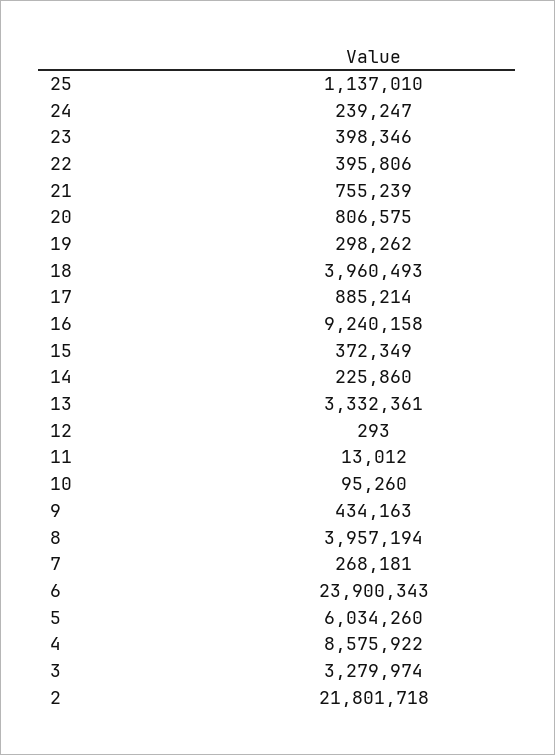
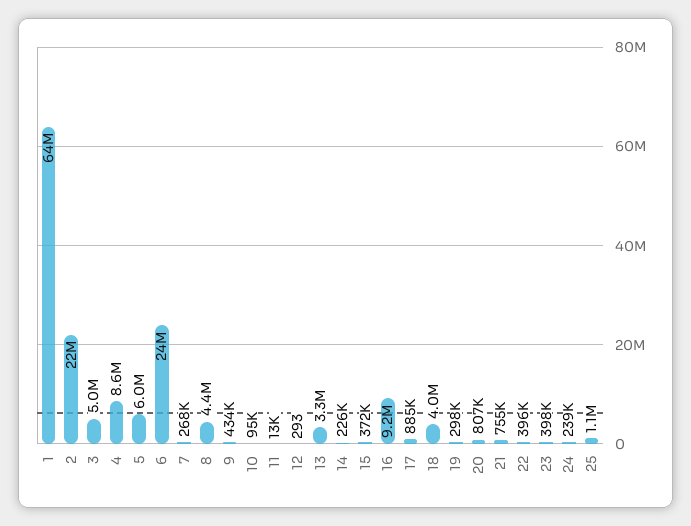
8: 3957194 -> 4400000
3: 3279974 -> 5000000
1: none -> 64000000

